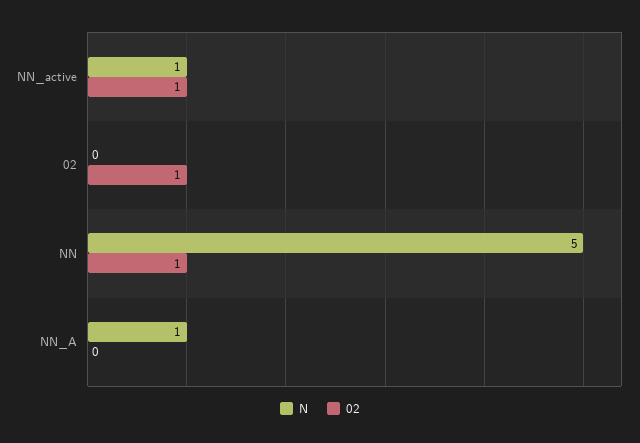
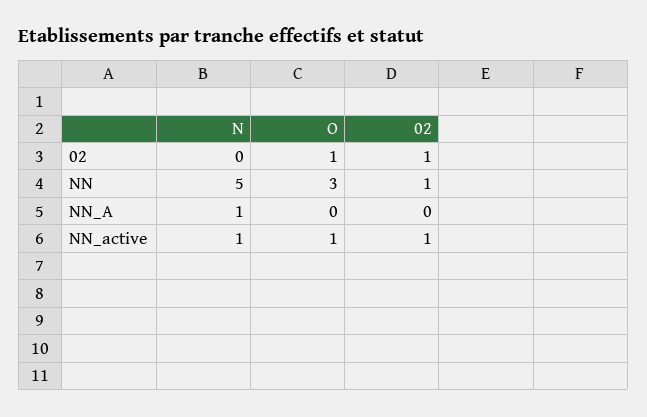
O, 02: none -> 1
O, NN: none -> 3
O, NN_A: none -> 0
O, NN_active: none -> 1

